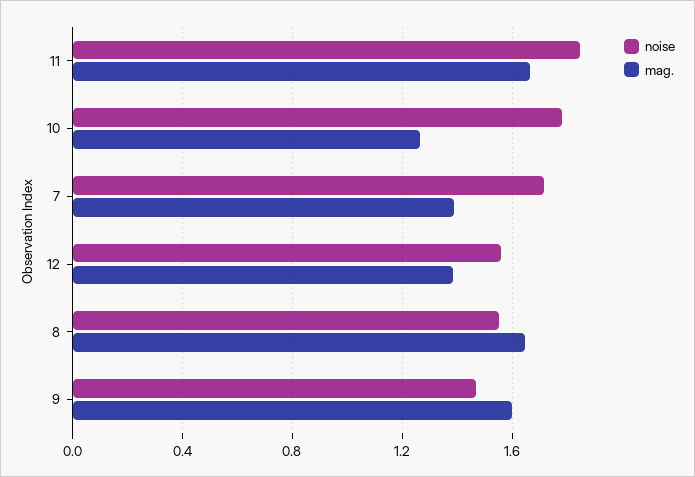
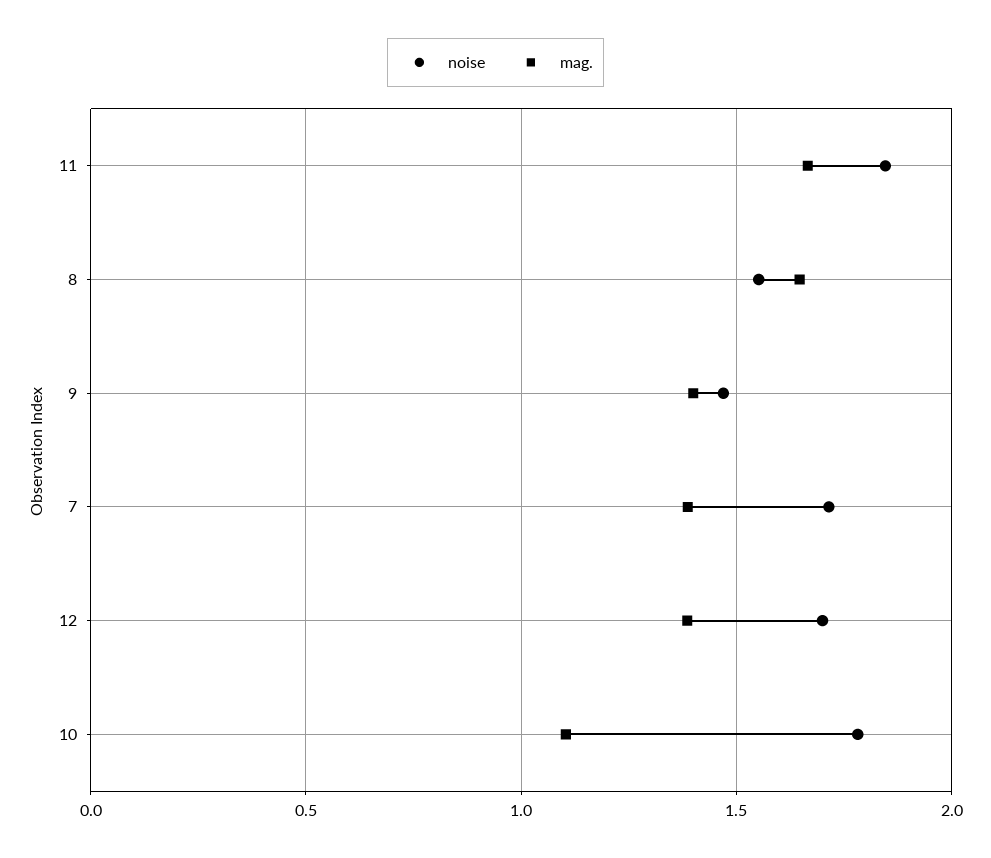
mag., 10: 1.25 -> 1.1
noise, 12: 1.55 -> 1.7
mag., 9: 1.6 -> 1.4

